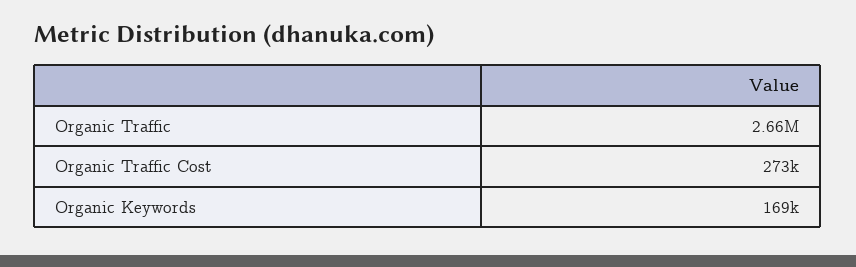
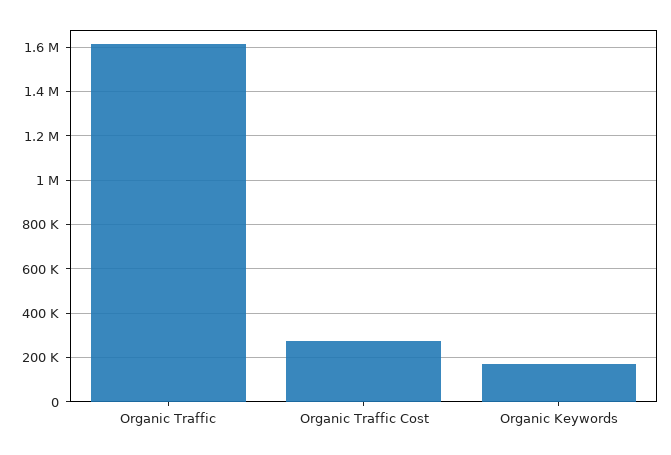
Organic Traffic: 2660000 -> 1600000

